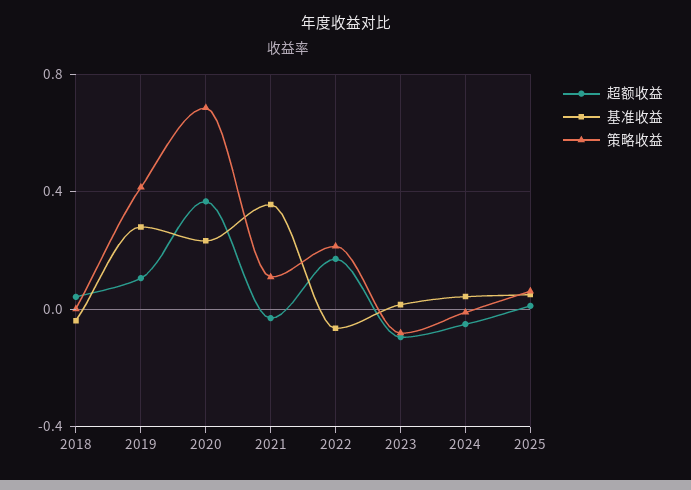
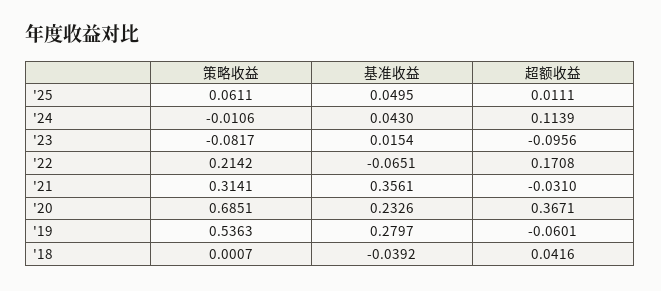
超额收益, 2019: 0.1 -> -0.0601
策略收益, 2019: 0.4 -> 0.5363
策略收益, 2021: 0.1 -> 0.3141
超额收益, 2024: -0.05 -> 0.1139

